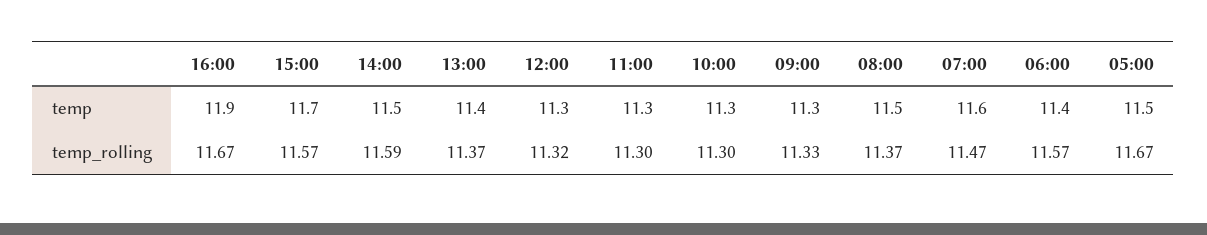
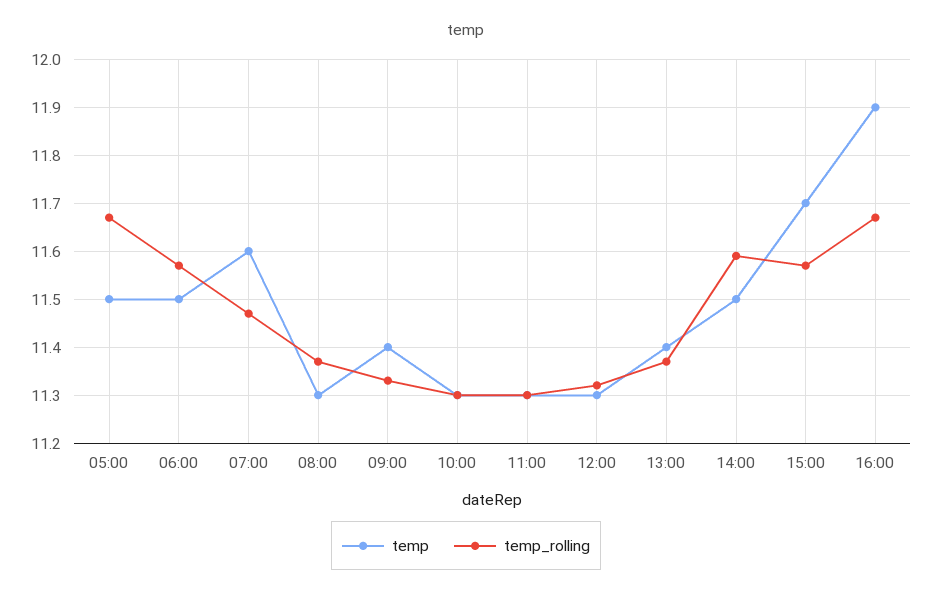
temp, 09:00: 11.3 -> 11.4
temp, 08:00: 11.5 -> 11.3
temp, 06:00: 11.4 -> 11.5

